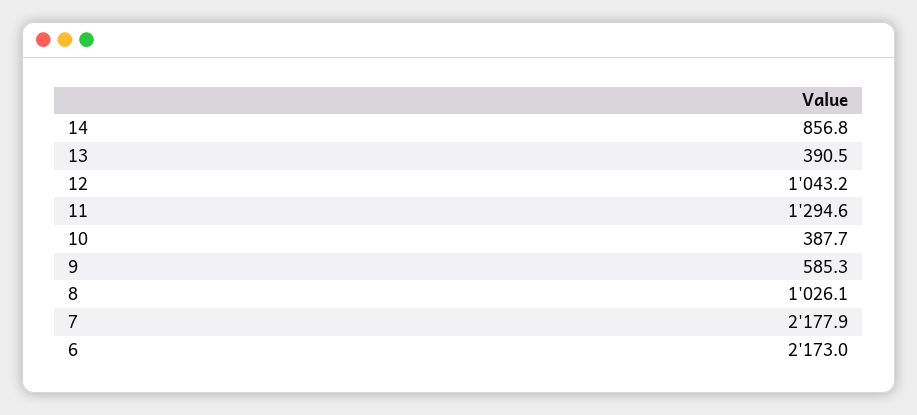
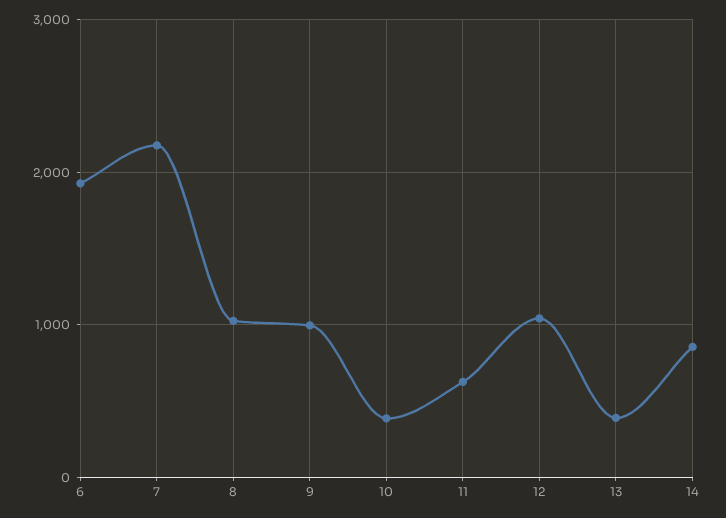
11: 1294.6 -> 600
9: 585.3 -> 1000
6: 2173 -> 1900

